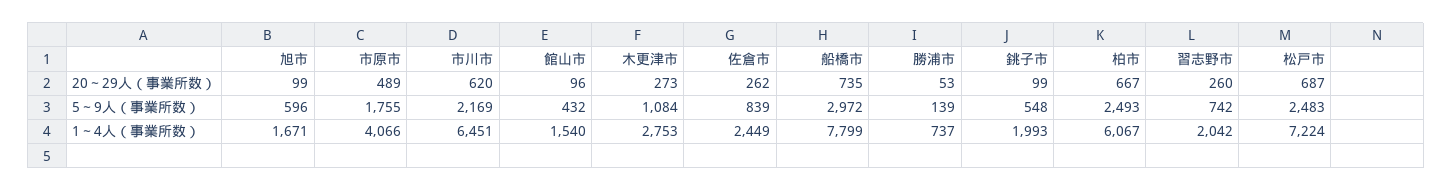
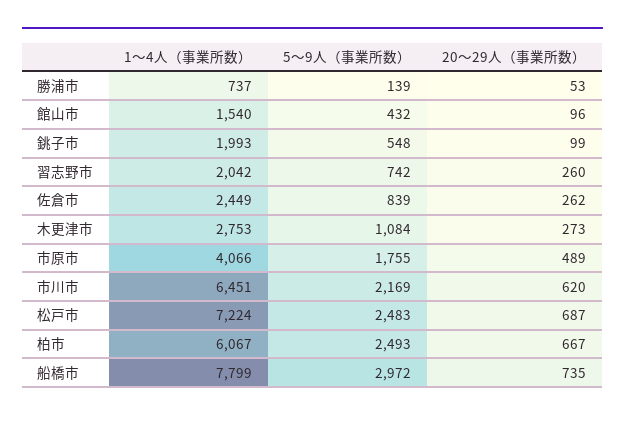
旭市, 20～29人（事業所数）: 99 -> none
旭市, 5～9人（事業所数）: 596 -> none
旭市, 1～4人（事業所数）: 1671 -> none

